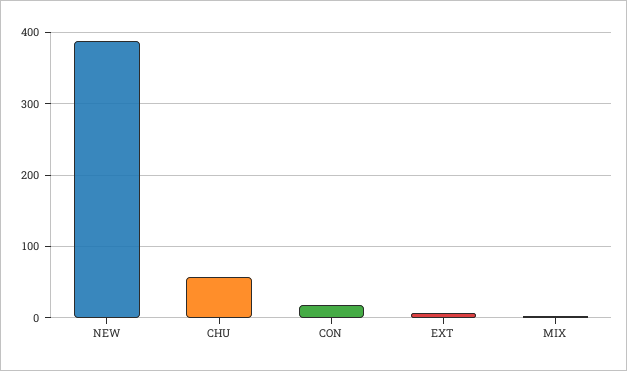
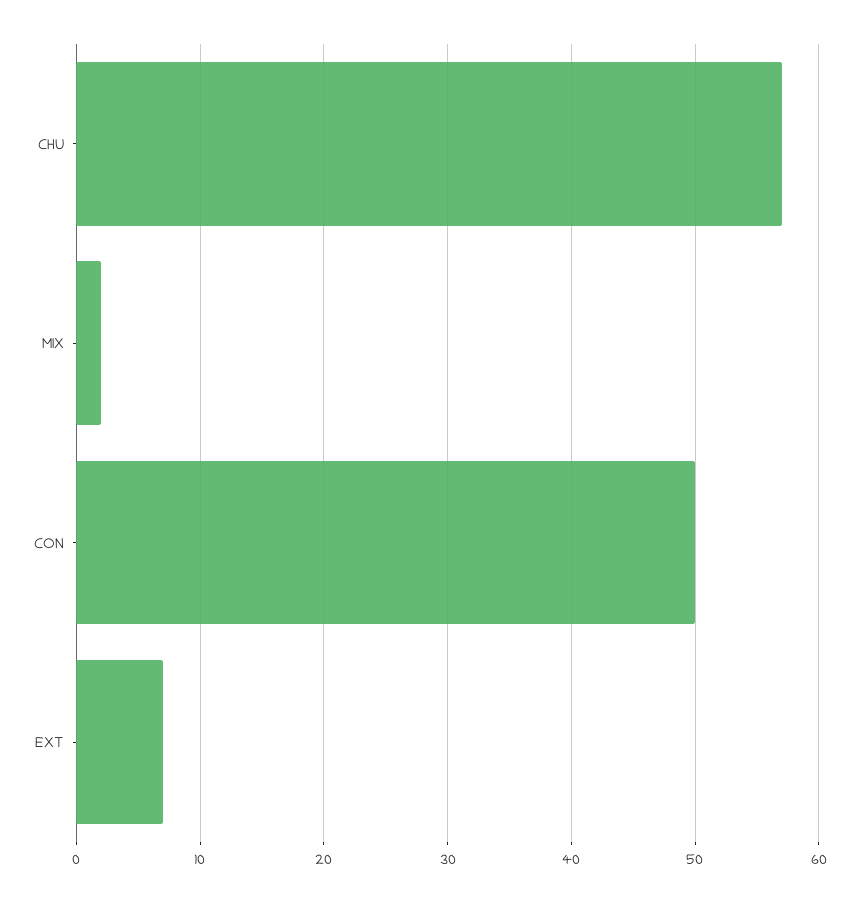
NEW: 390 -> none
CON: 20 -> 50

